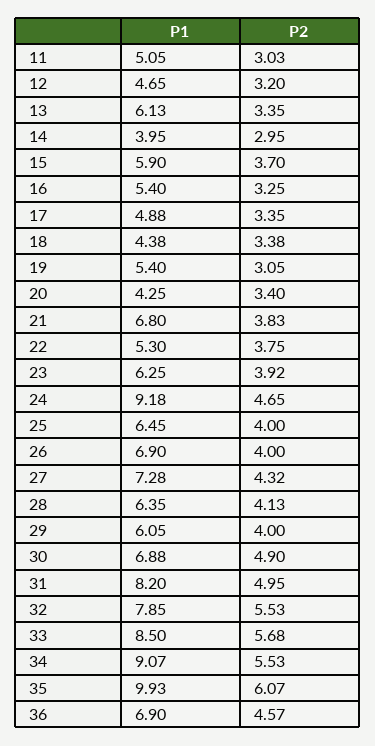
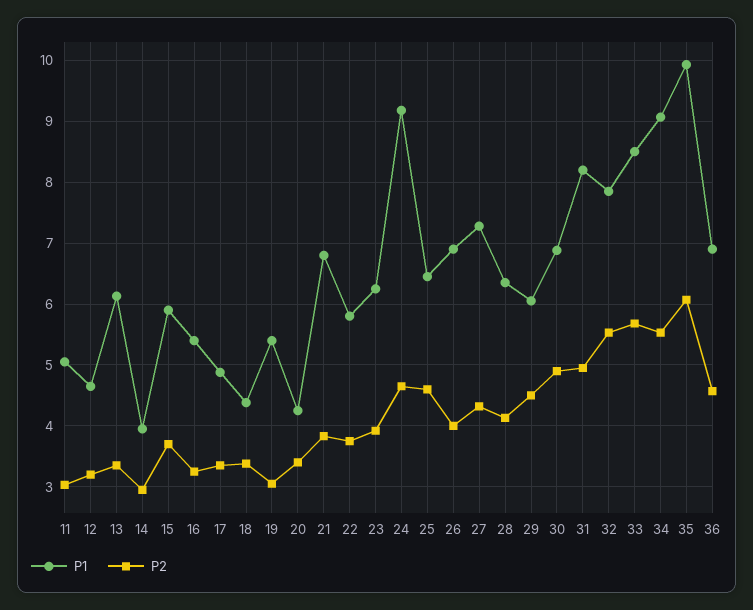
P1, 22: 5.3 -> 5.8
P2, 25: 4 -> 4.6
P2, 29: 4 -> 4.5

